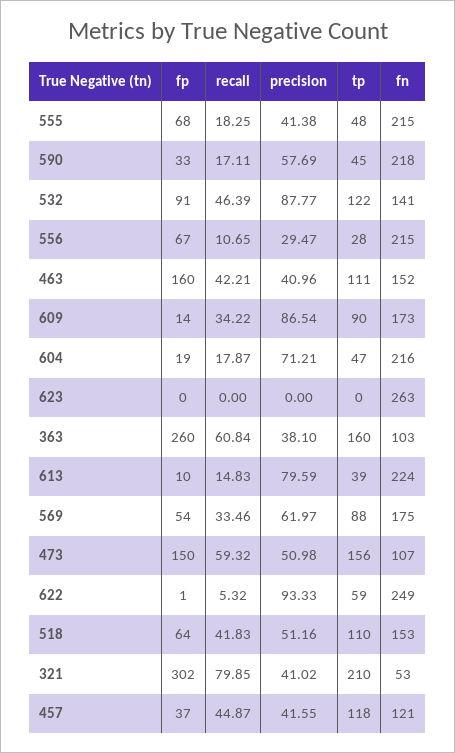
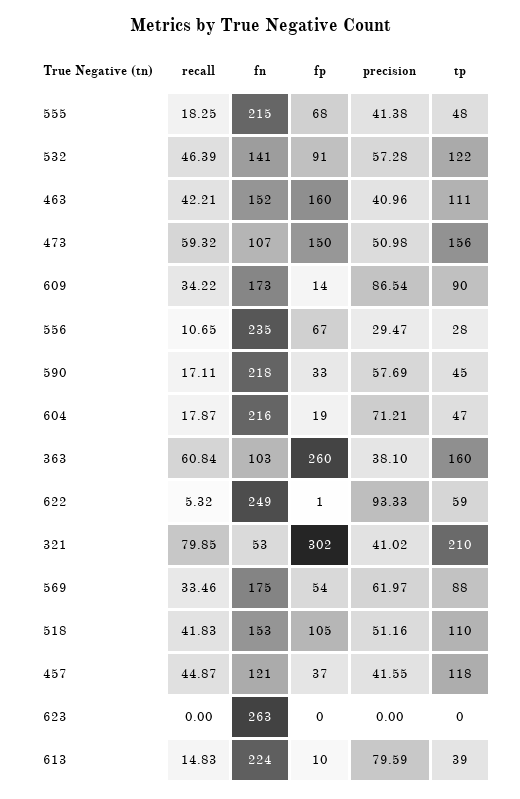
precision, 532: 87.77 -> 57.28
fn, 556: 215 -> 235
fp, 518: 64 -> 105

